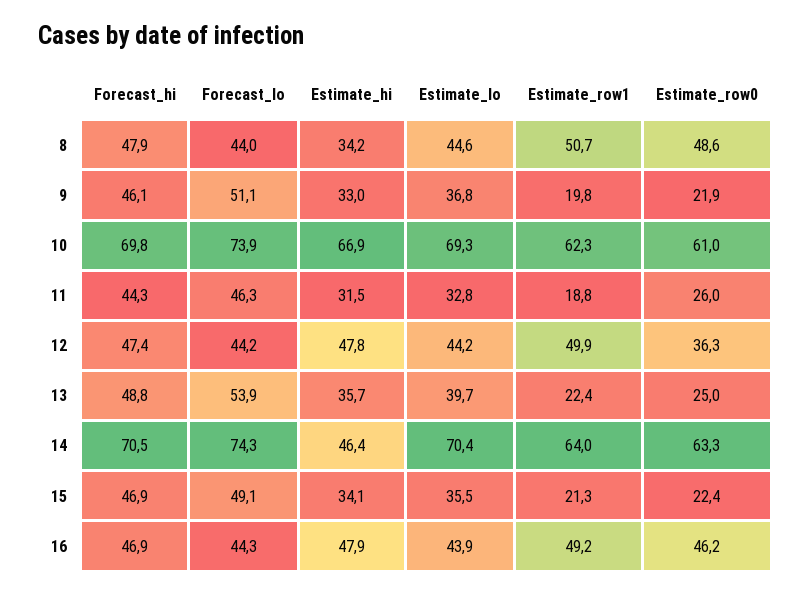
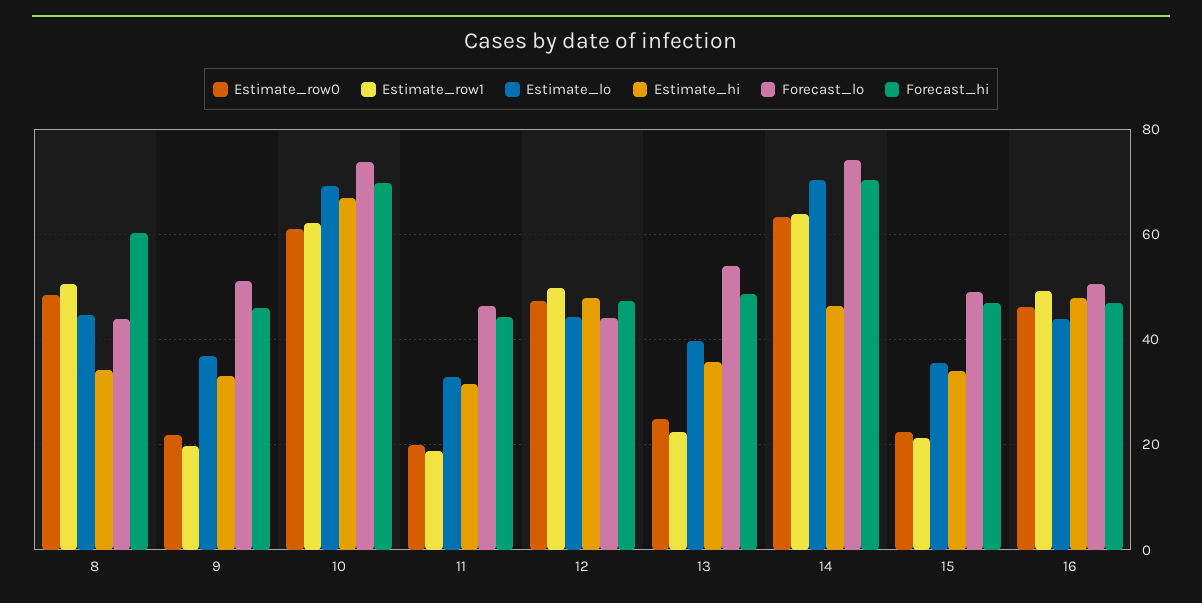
Forecast_hi, 8: 47.9 -> 60
Estimate_row0, 11: 26 -> 20
Estimate_row0, 12: 36.3 -> 48
Forecast_lo, 16: 44.3 -> 50

